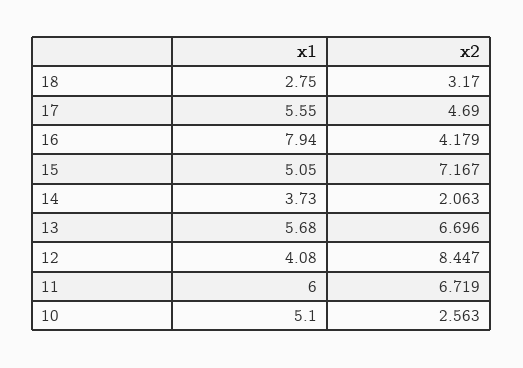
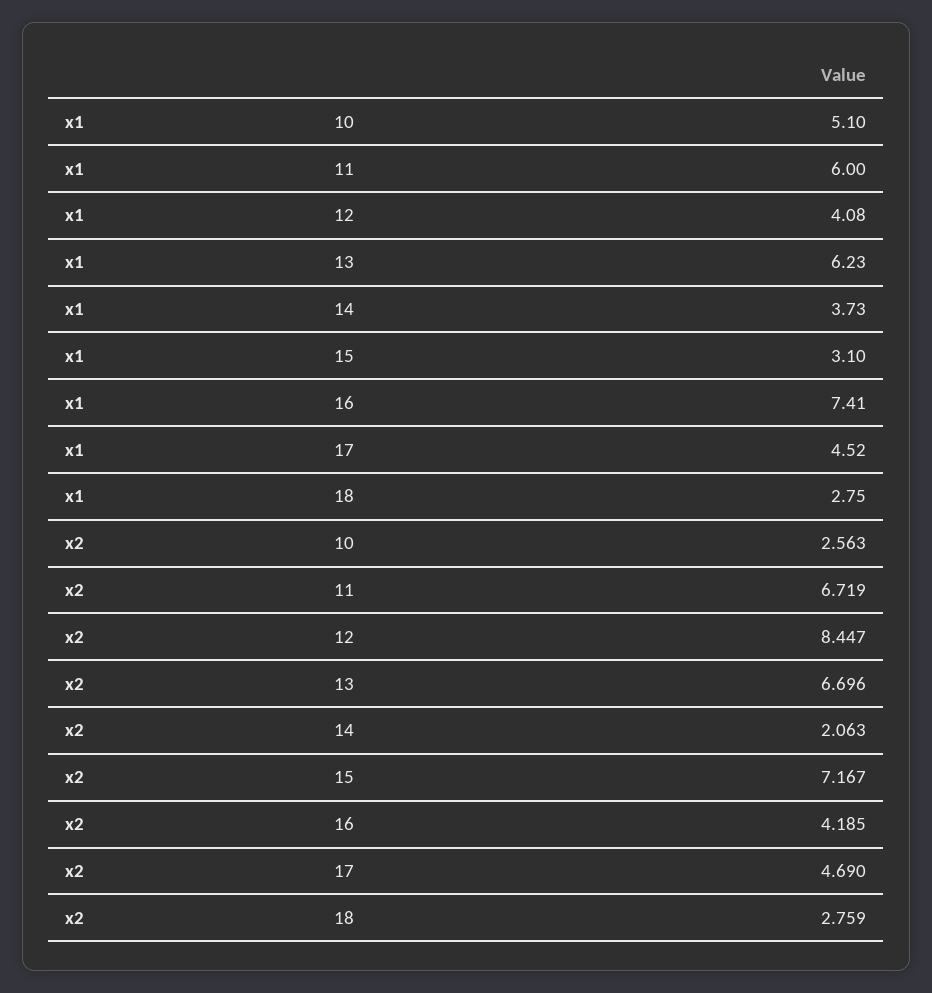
x2, 18: 3.17 -> 2.759
x1, 17: 5.55 -> 4.52
x1, 16: 7.94 -> 7.41
x2, 16: 4.179 -> 4.185
x1, 15: 5.05 -> 3.1
x1, 13: 5.68 -> 6.23

